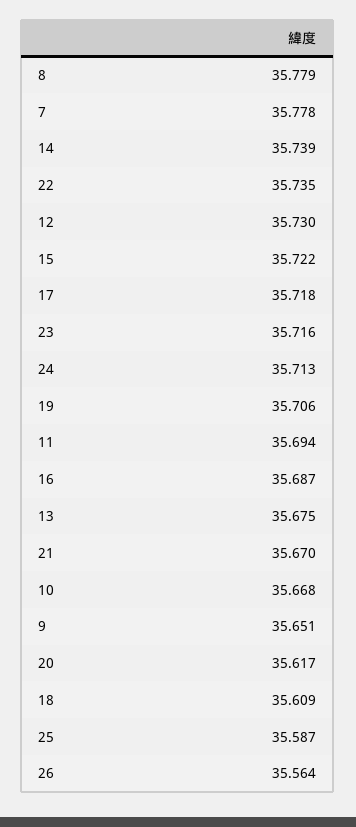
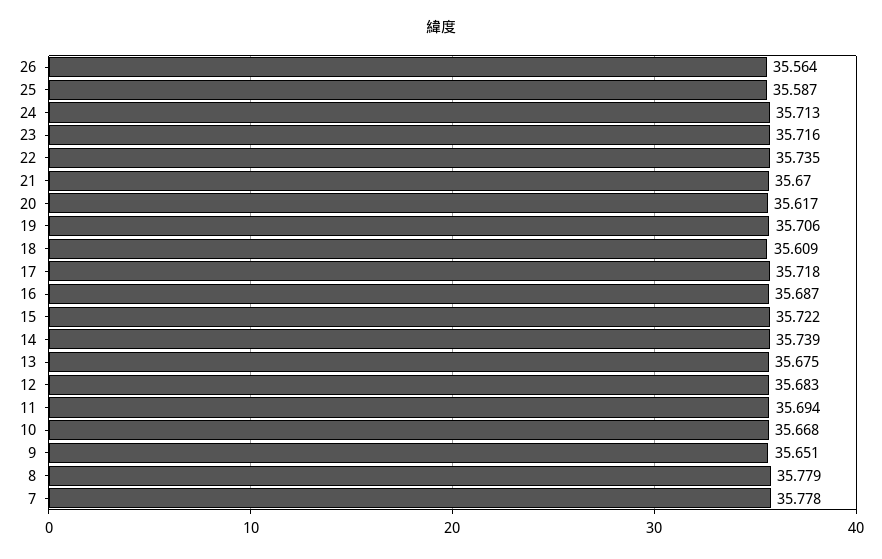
12: 35.73 -> 35.683

